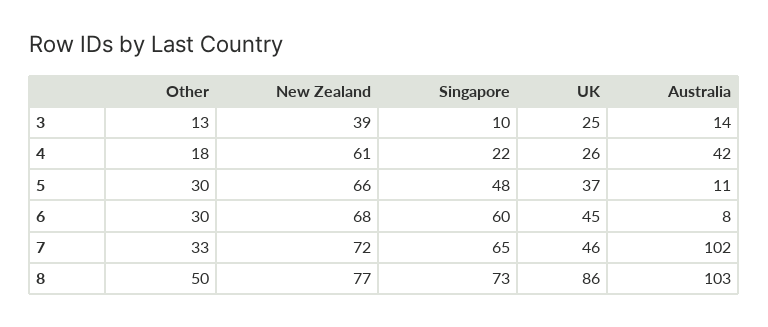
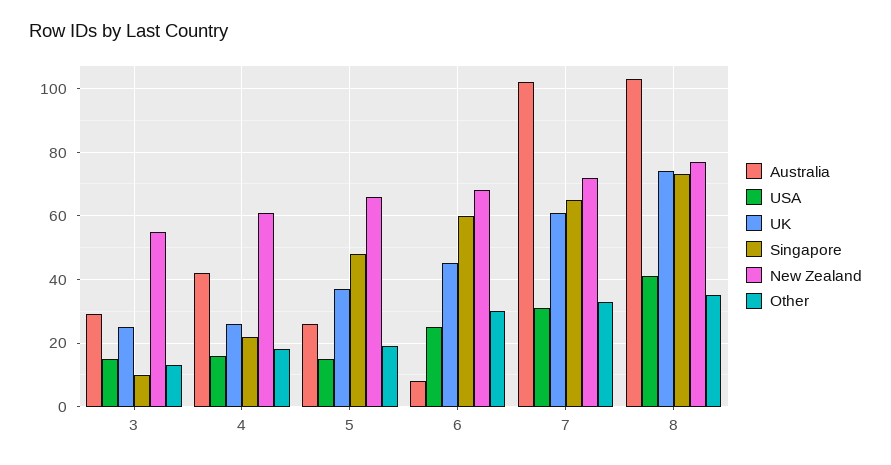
New Zealand, 3: 39 -> 55
Australia, 3: 14 -> 30
Other, 5: 30 -> 20
Australia, 5: 11 -> 25
UK, 7: 46 -> 60
Other, 8: 50 -> 35
UK, 8: 86 -> 75
USA, 3: none -> 15
USA, 4: none -> 15
USA, 5: none -> 15
USA, 6: none -> 25
USA, 7: none -> 30
USA, 8: none -> 40

